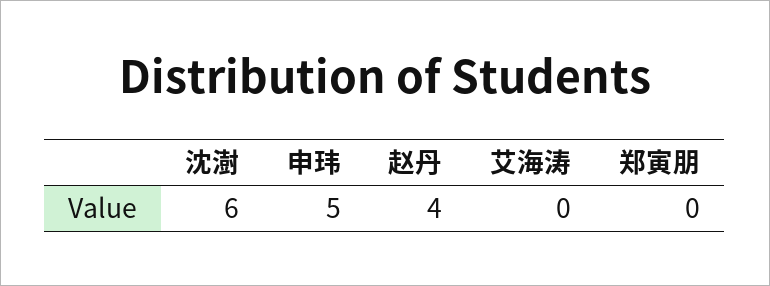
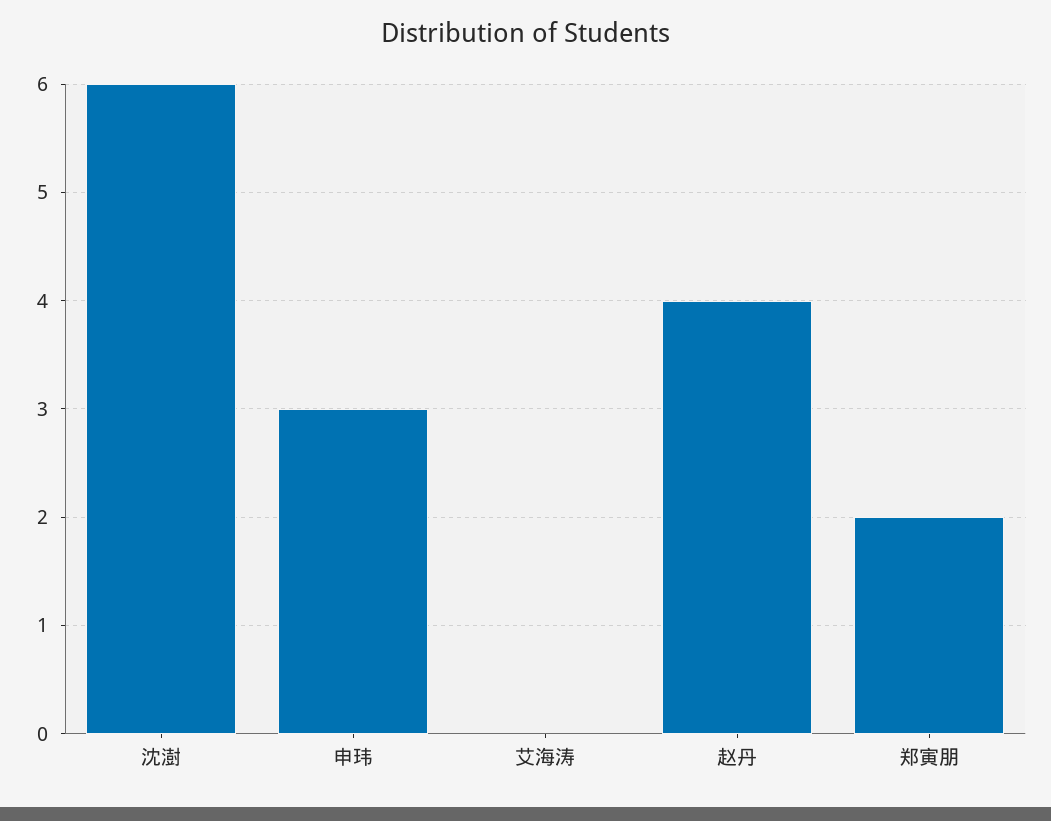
申玮: 5 -> 3
郑寅朋: 0 -> 2

